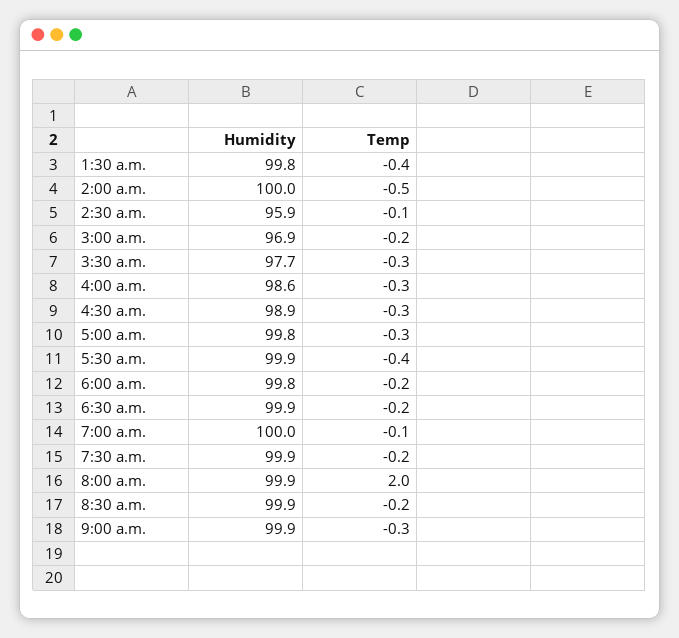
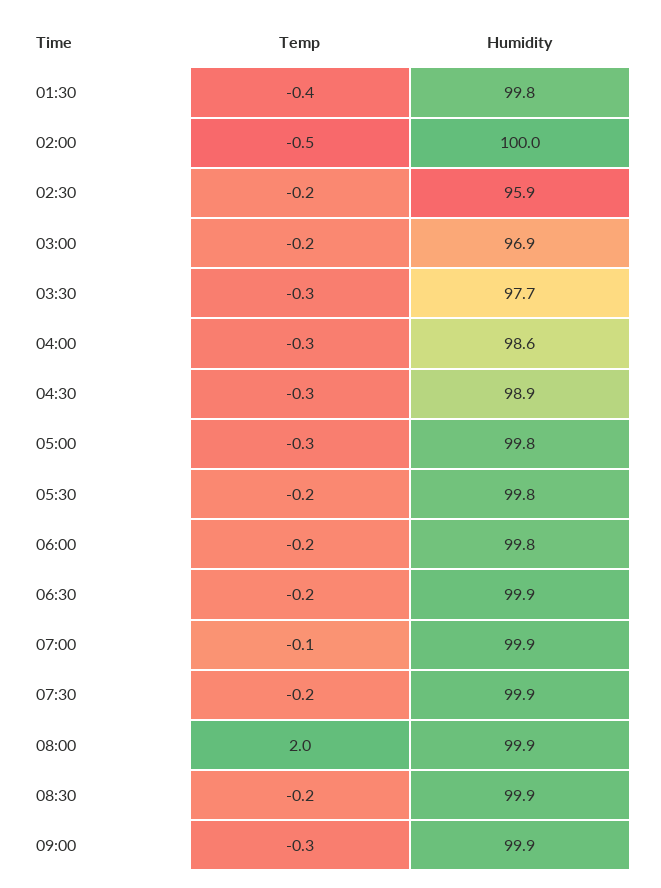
Temp, 2:30 a.m.: -0.1 -> -0.2
Humidity, 5:30 a.m.: 99.9 -> 99.8
Temp, 5:30 a.m.: -0.4 -> -0.2
Humidity, 7:00 a.m.: 100 -> 99.9

